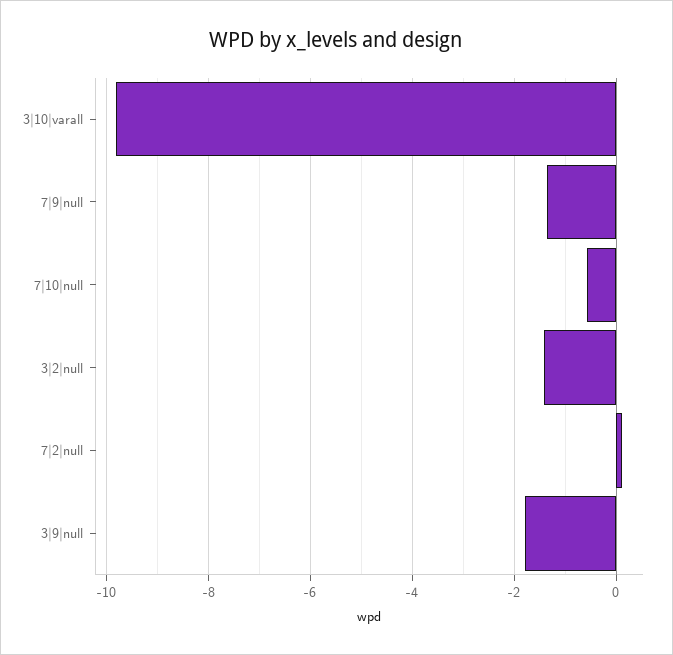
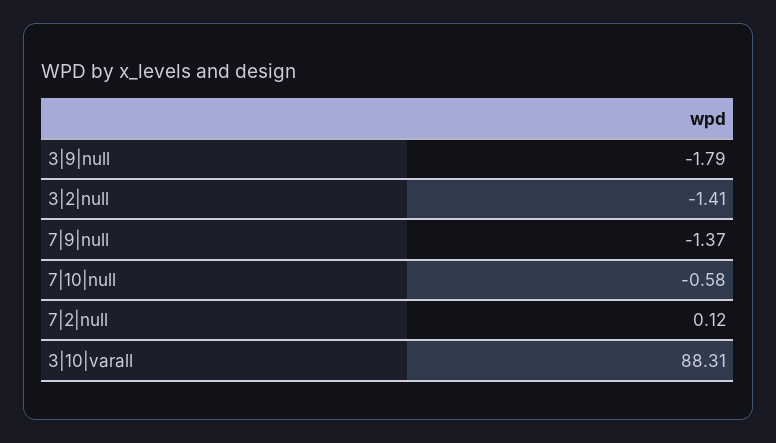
3|10|varall: -9.8 -> 88.31

